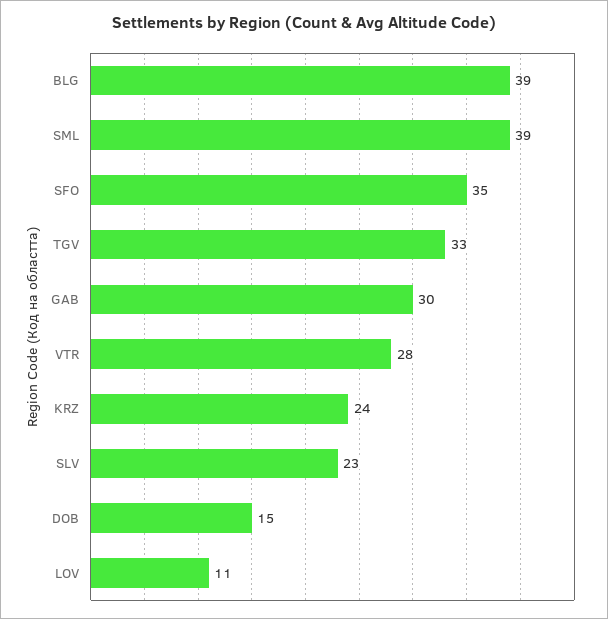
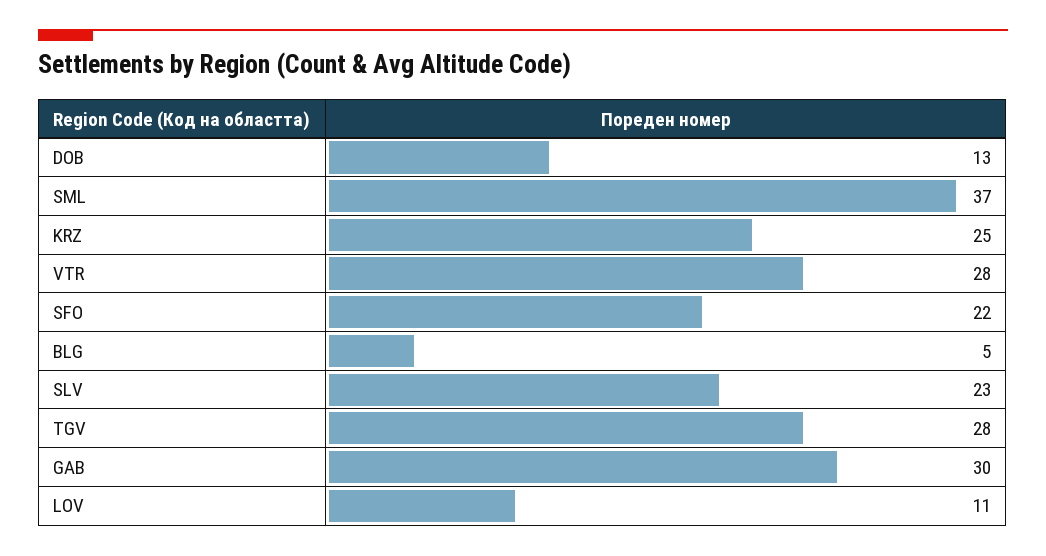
BLG: 39 -> 5
SML: 39 -> 37
SFO: 35 -> 22
TGV: 33 -> 28
KRZ: 24 -> 25
DOB: 15 -> 13

